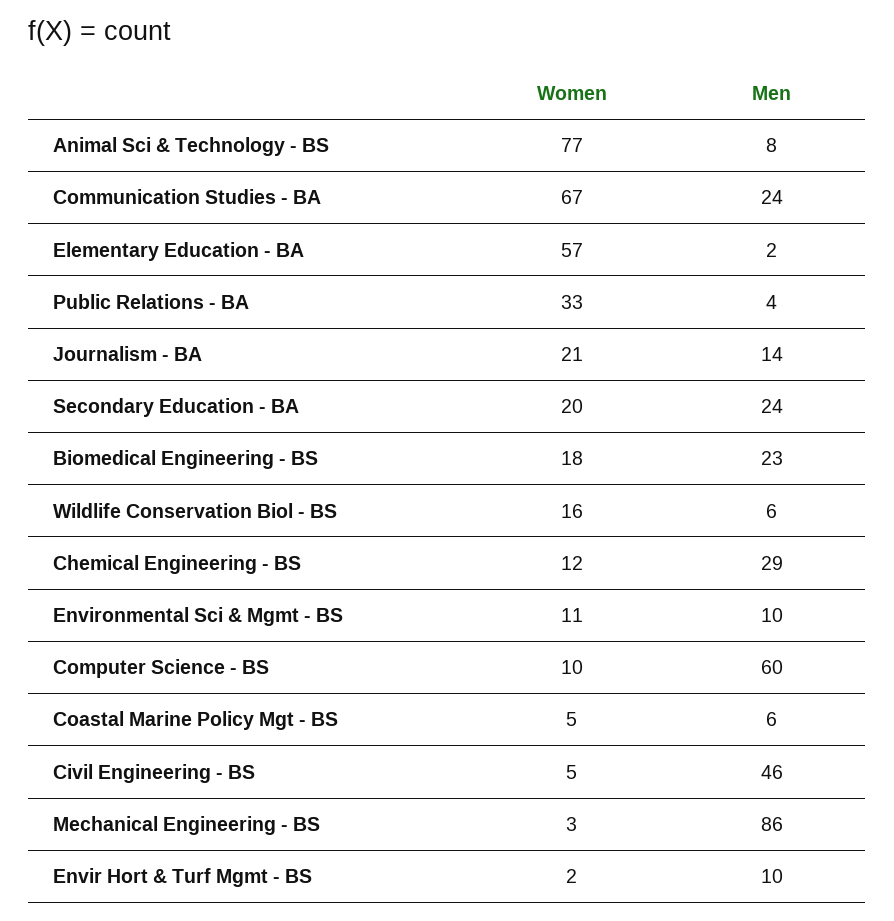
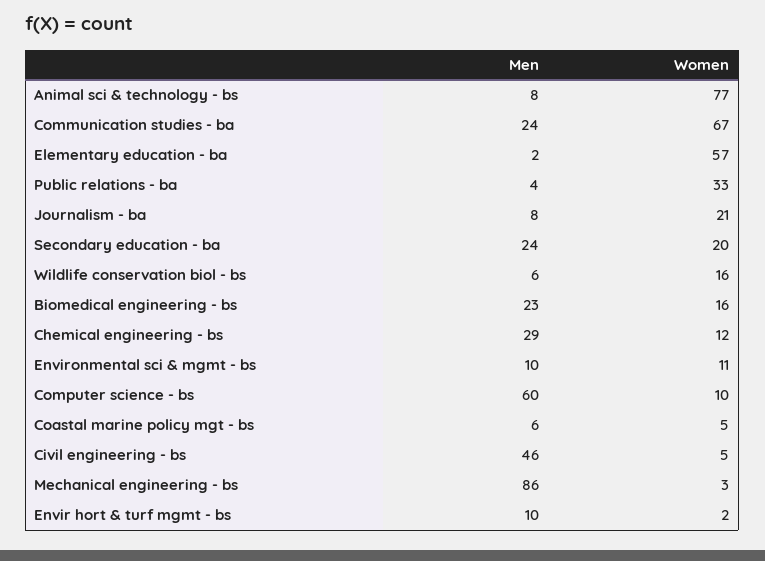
Men, Journalism - BA: 14 -> 8
Women, Biomedical Engineering - BS: 18 -> 16

